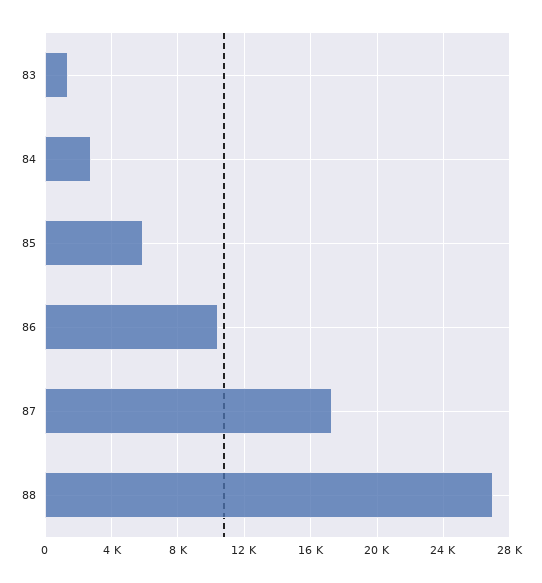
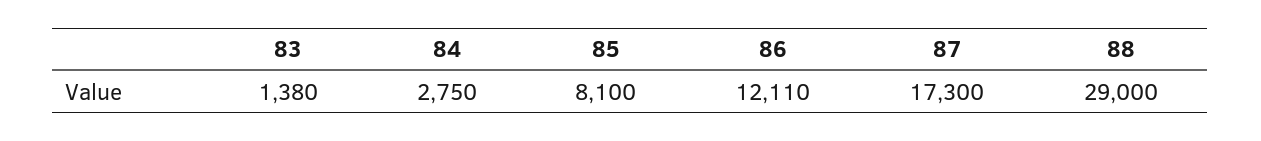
85: 6000 -> 8100
86: 10500 -> 12110
88: 27000 -> 29000

